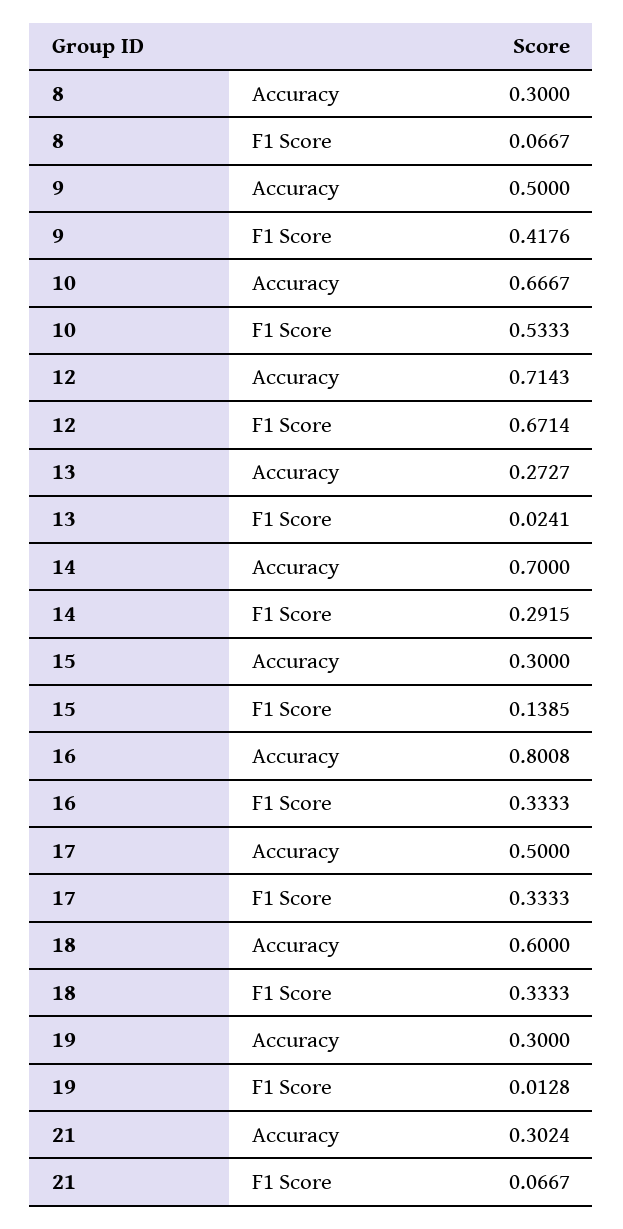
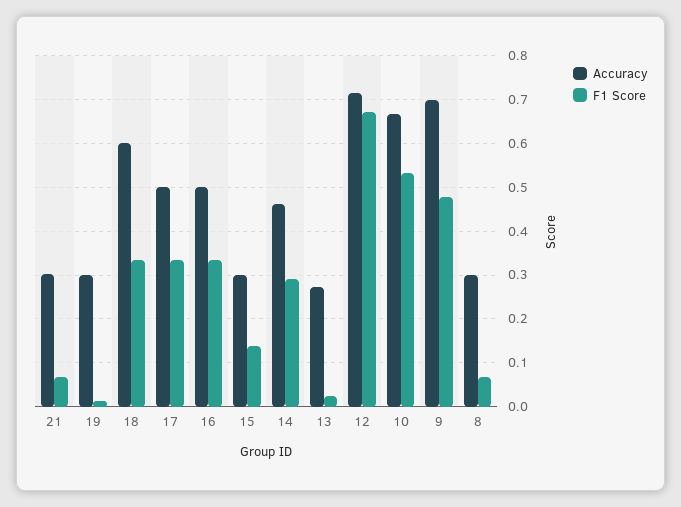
Accuracy, 9: 0.5 -> 0.7
F1 Score, 9: 0.4176 -> 0.48
Accuracy, 14: 0.7 -> 0.46
Accuracy, 16: 0.8008 -> 0.5

